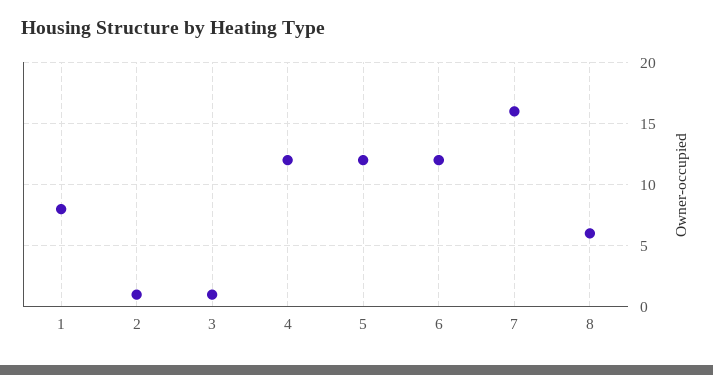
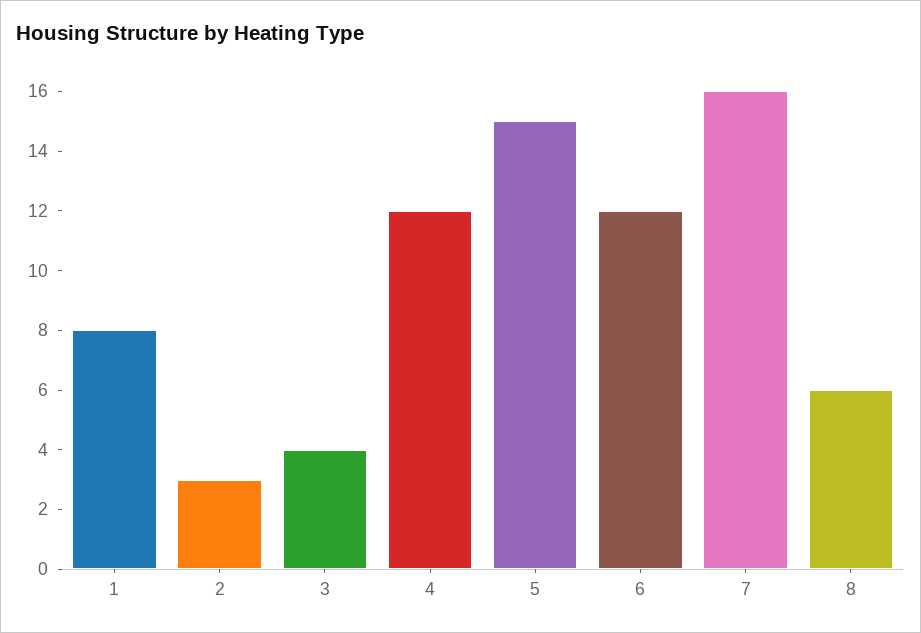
2: 1 -> 3
3: 1 -> 4
5: 12 -> 15

